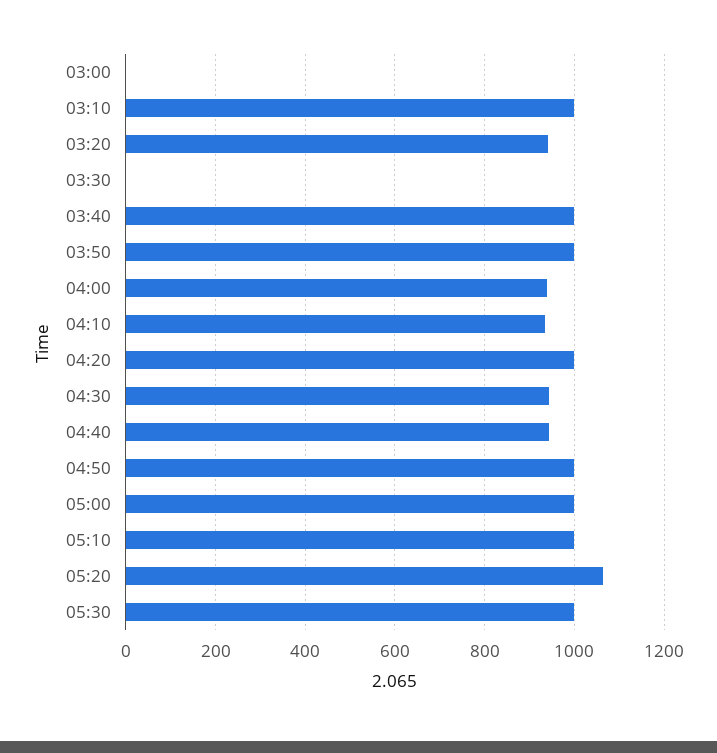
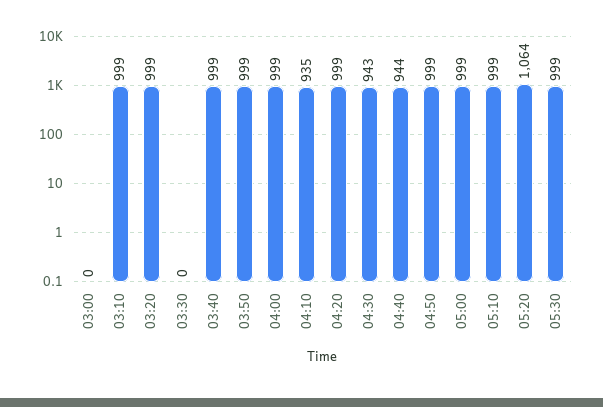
03:20: 940 -> 999
04:00: 940 -> 999

